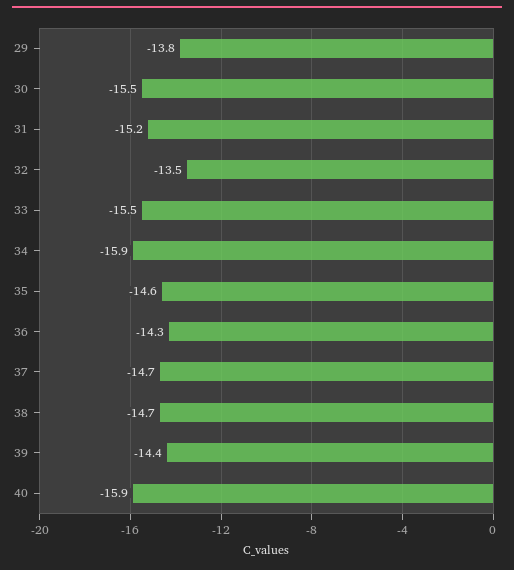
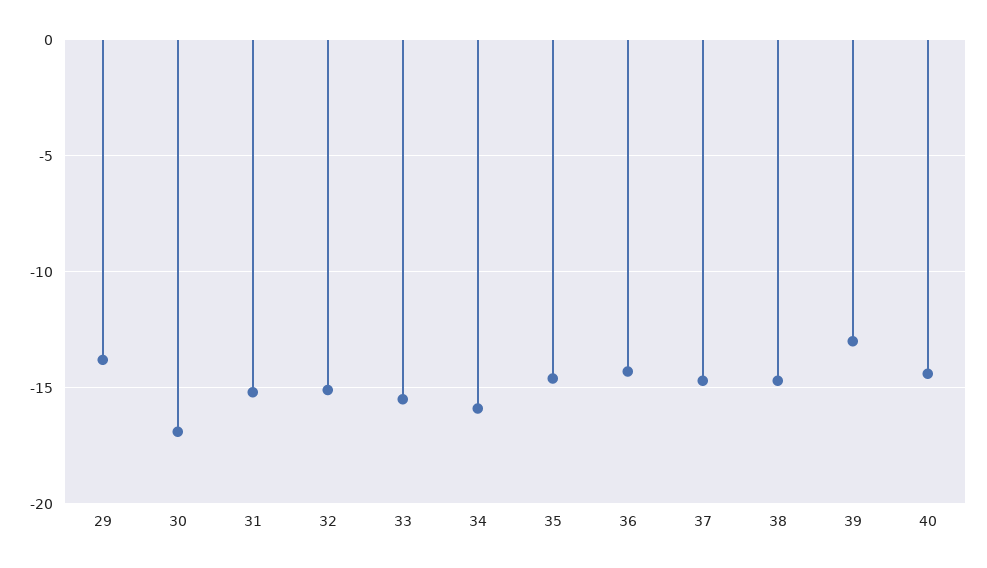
30: -15.5 -> -17
32: -13.5 -> -15
39: -14.4 -> -13
40: -15.9 -> -14.5

